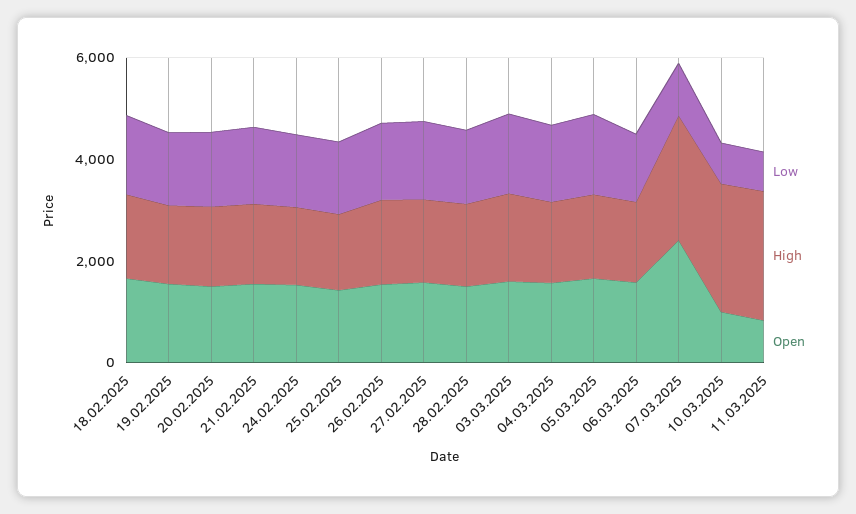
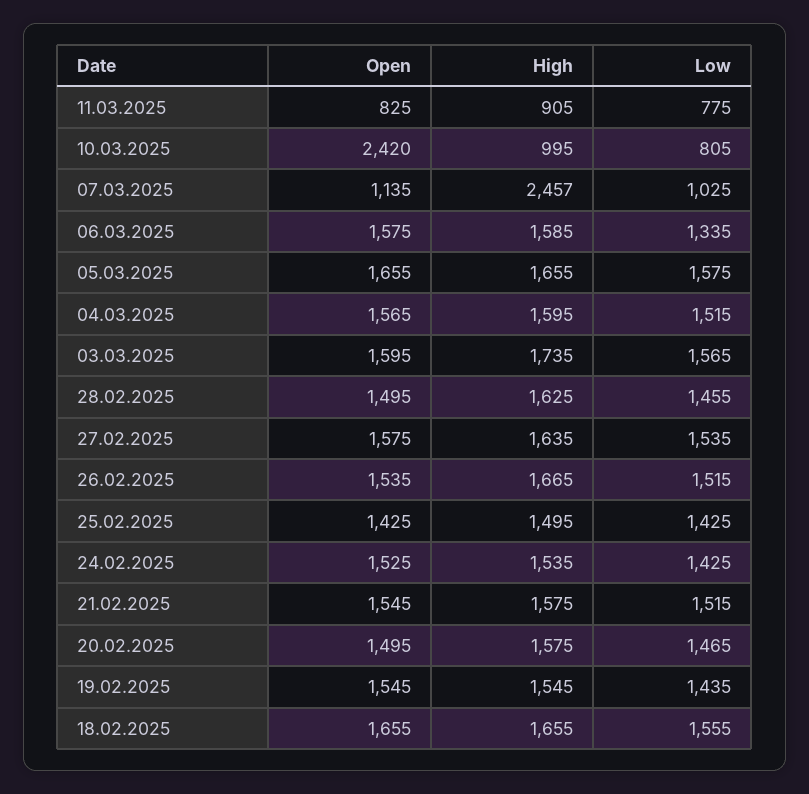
Open, 07.03.2025: 2500 -> 1135
High, 10.03.2025: 2500 -> 995
Open, 10.03.2025: 1000 -> 2420
High, 11.03.2025: 2500 -> 905

